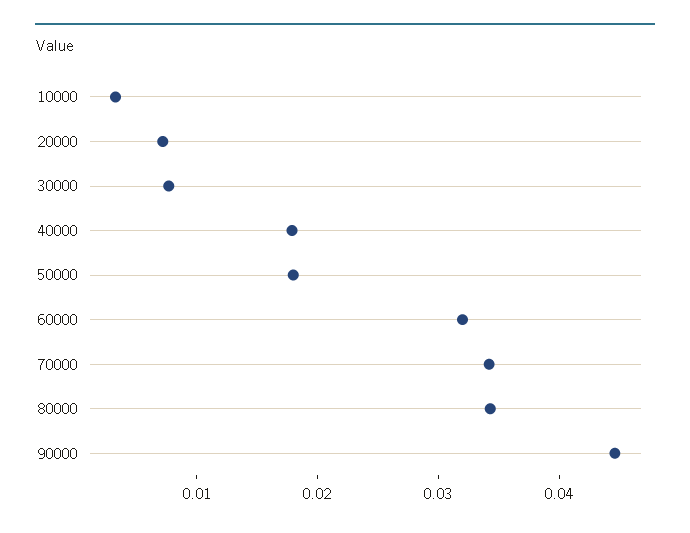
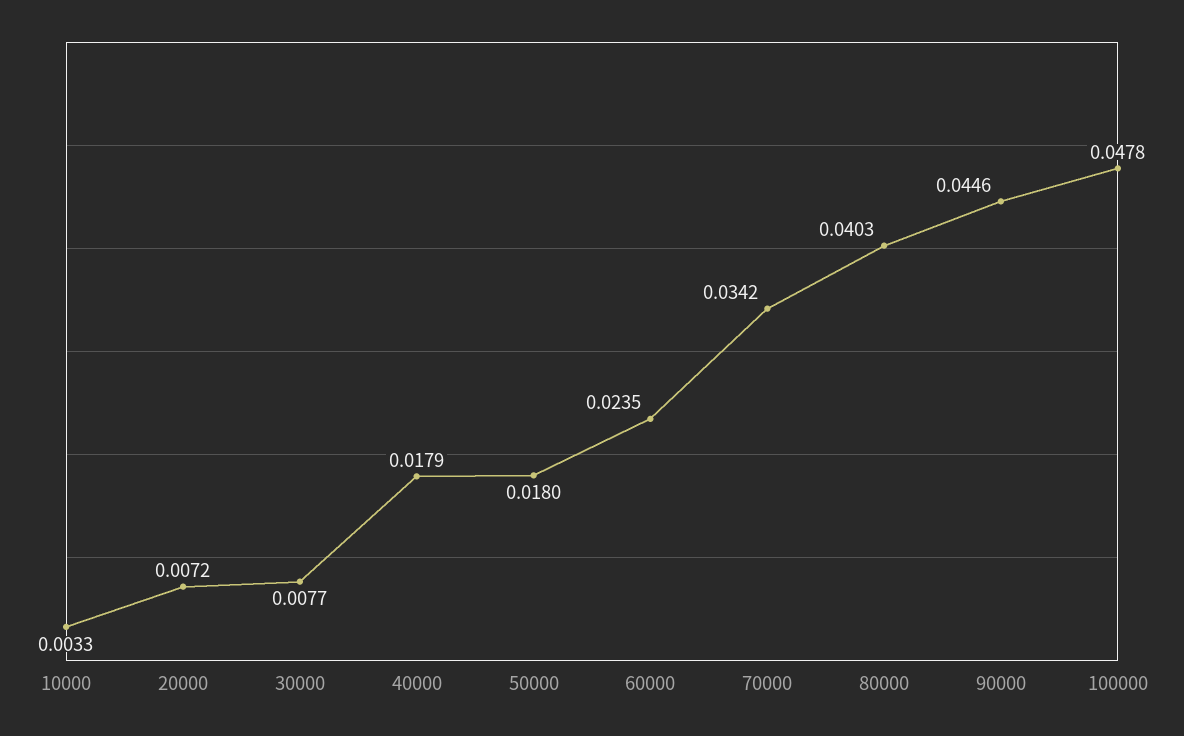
60000: 0.032 -> 0.0235
80000: 0.034 -> 0.0403
100000: none -> 0.0478

